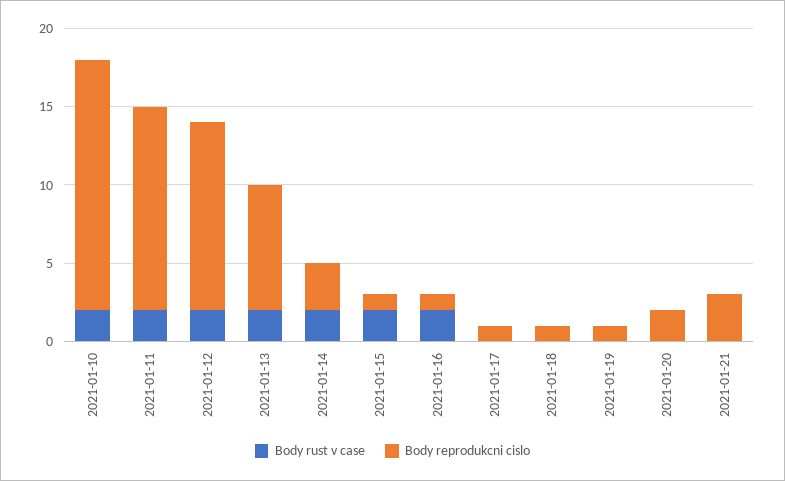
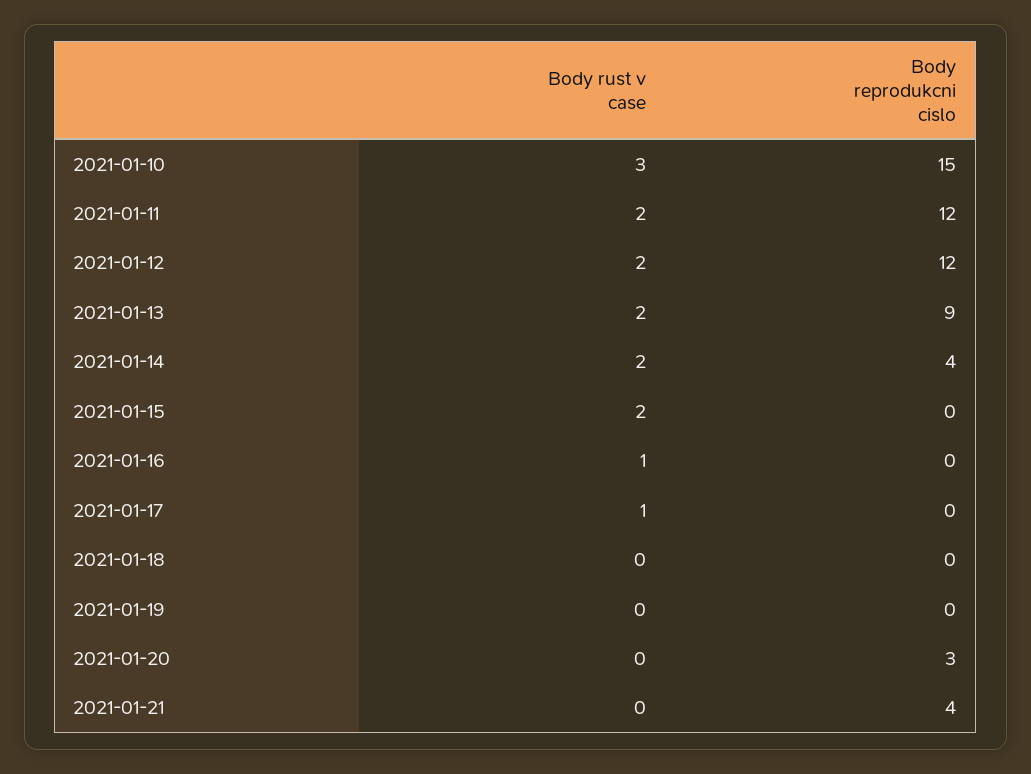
Body rust v case, 2021-01-10: 2 -> 3
Body reprodukcni cislo, 2021-01-10: 16 -> 15
Body reprodukcni cislo, 2021-01-11: 13 -> 12
Body reprodukcni cislo, 2021-01-13: 8 -> 9
Body reprodukcni cislo, 2021-01-14: 3 -> 4
Body reprodukcni cislo, 2021-01-15: 1 -> 0
Body rust v case, 2021-01-16: 2 -> 1
Body reprodukcni cislo, 2021-01-16: 1 -> 0
Body rust v case, 2021-01-17: 0 -> 1
Body reprodukcni cislo, 2021-01-17: 1 -> 0
Body reprodukcni cislo, 2021-01-18: 1 -> 0
Body reprodukcni cislo, 2021-01-19: 1 -> 0
Body reprodukcni cislo, 2021-01-20: 2 -> 3
Body reprodukcni cislo, 2021-01-21: 3 -> 4

